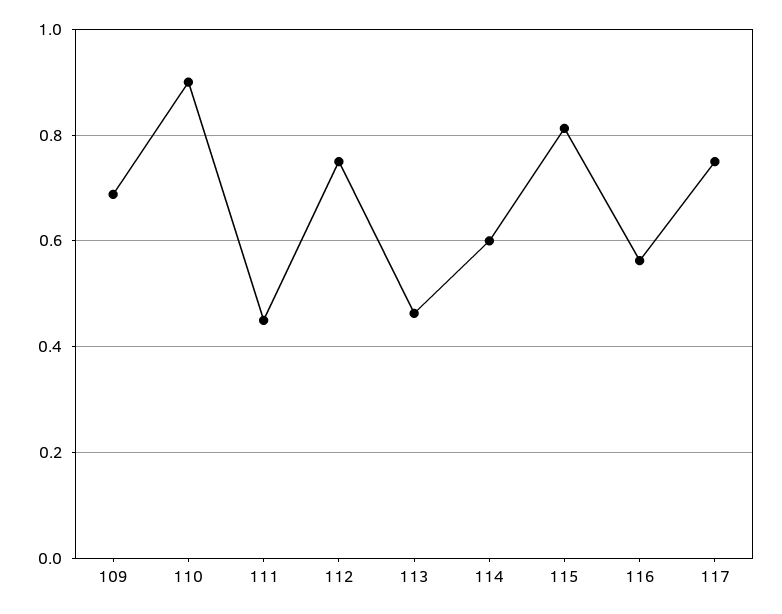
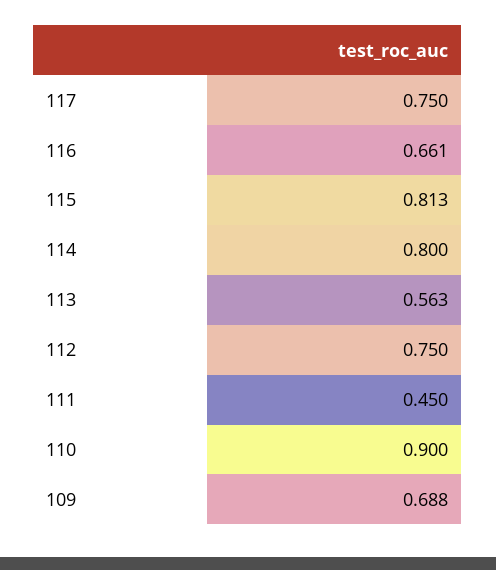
113: 0.46 -> 0.563
114: 0.6 -> 0.8
116: 0.56 -> 0.661

